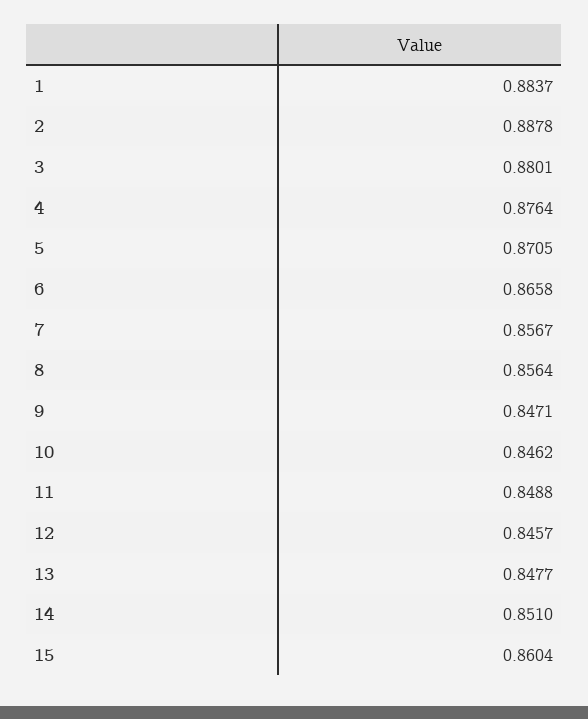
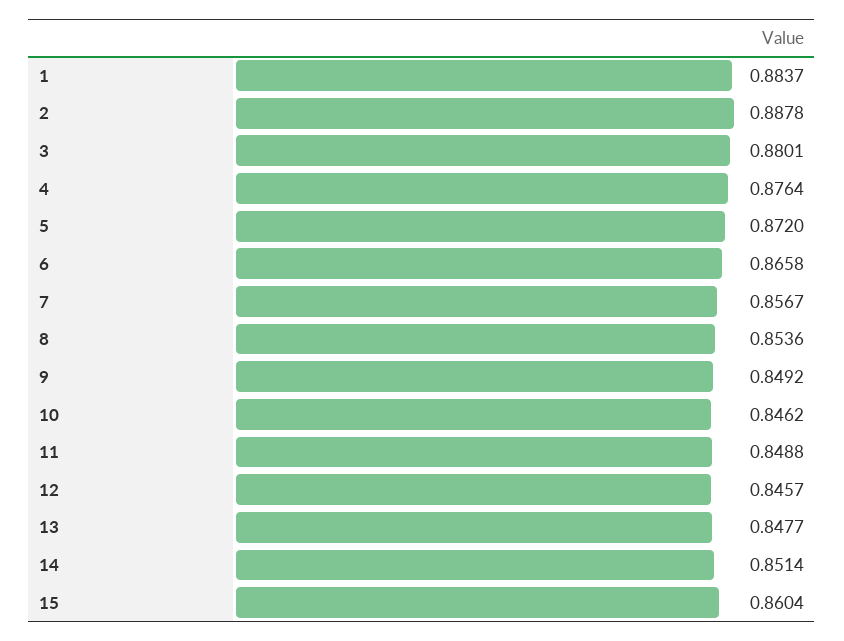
5: 0.8705 -> 0.872
8: 0.8564 -> 0.8536
9: 0.8471 -> 0.8492
14: 0.851 -> 0.8514

